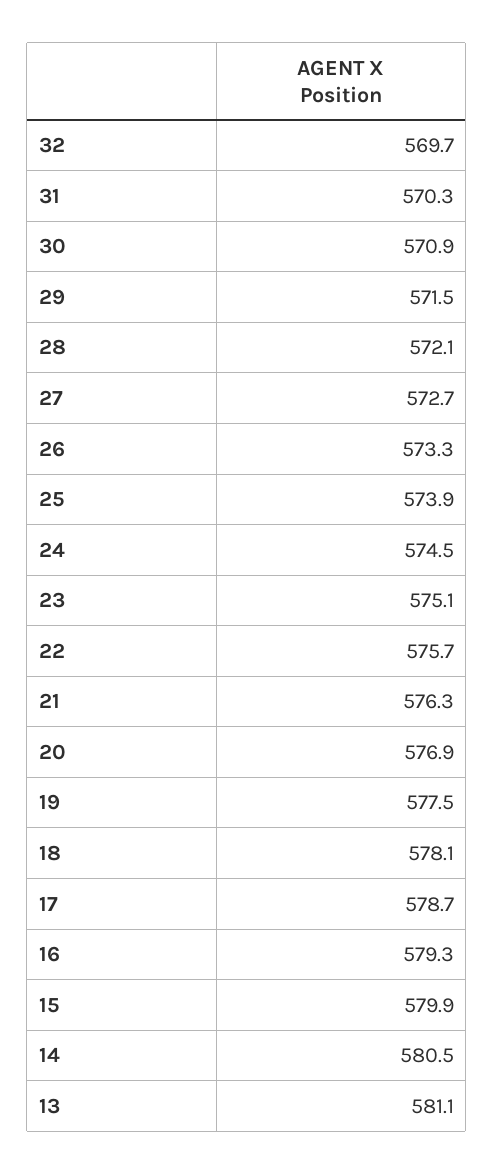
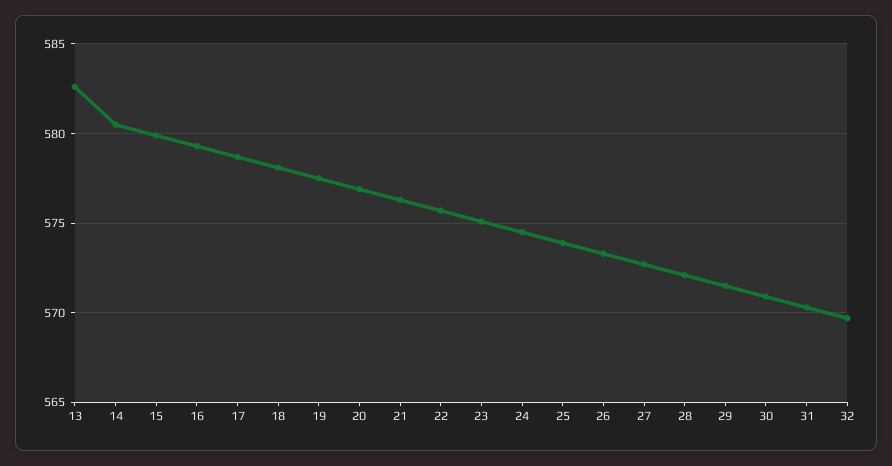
13: 581.1 -> 582.5

